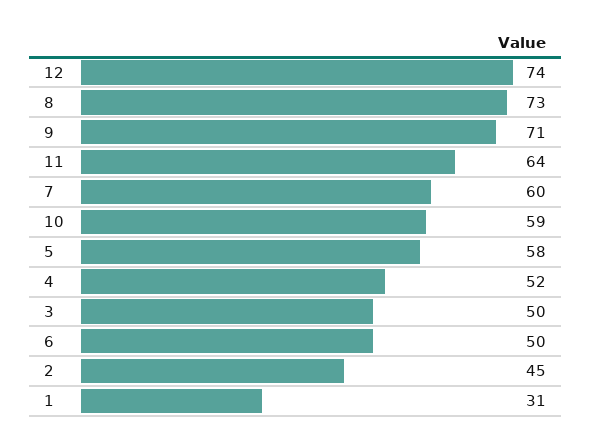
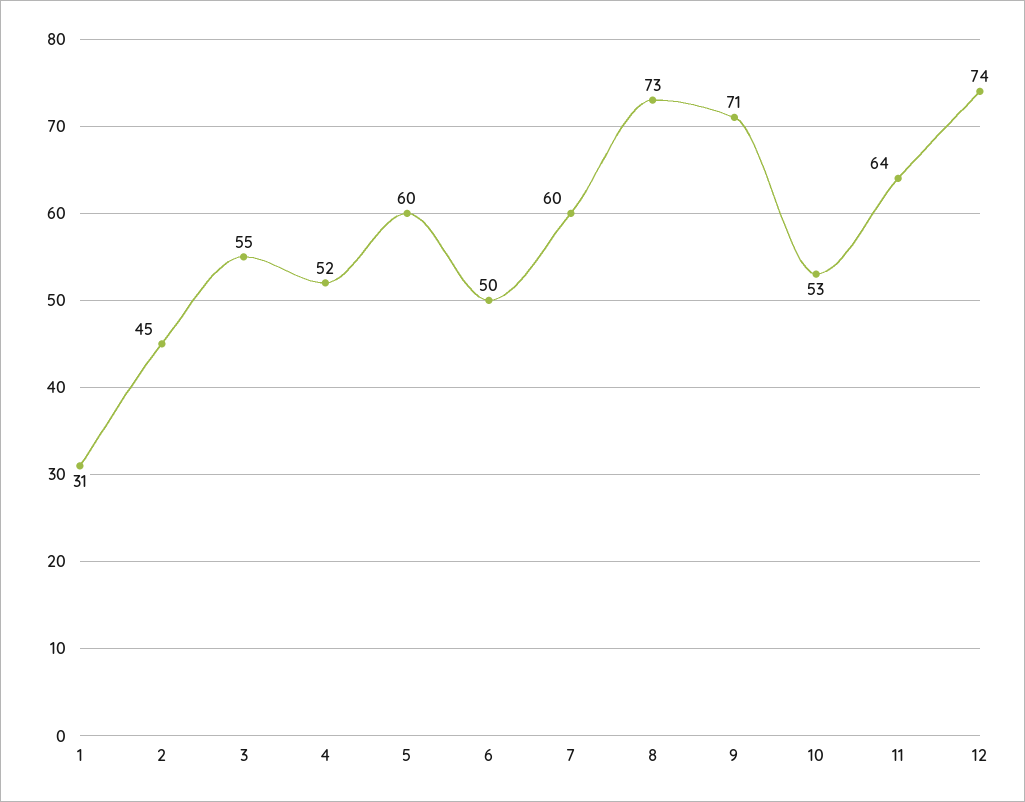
10: 59 -> 53
5: 58 -> 60
3: 50 -> 55

